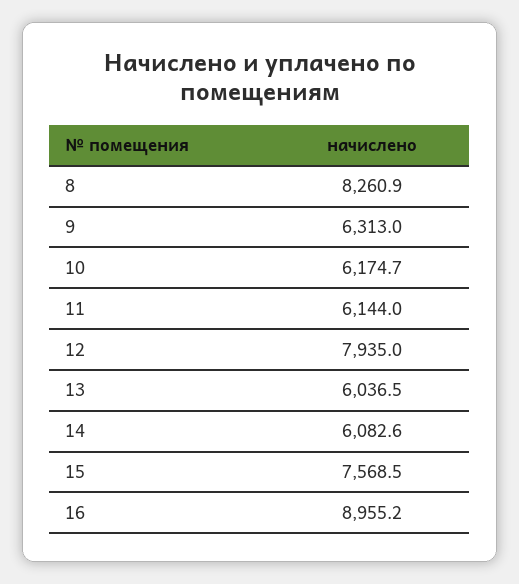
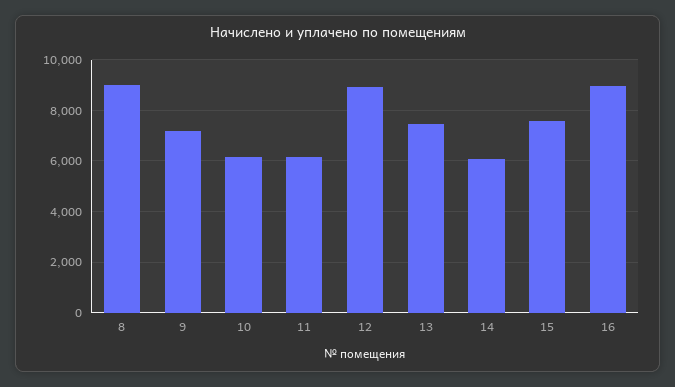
8: 8260.9 -> 9000
9: 6313 -> 7250
12: 7935 -> 9000
13: 6036.5 -> 7500

